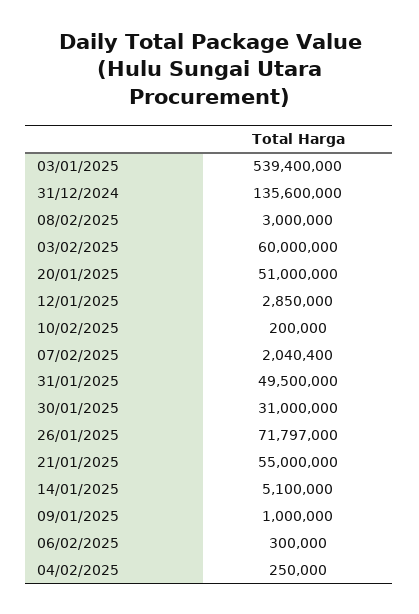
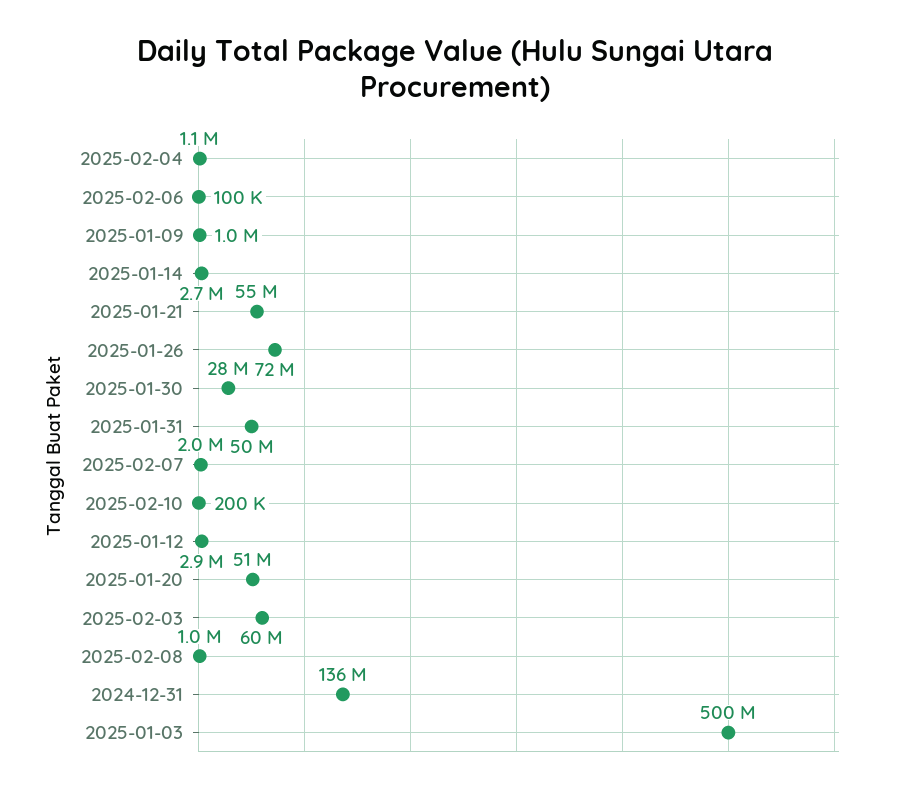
03/01/2025: 539400000 -> 500000000
08/02/2025: 3000000 -> 1000000
30/01/2025: 31000000 -> 28000000
14/01/2025: 5100000 -> 2700000
06/02/2025: 300000 -> 100000
04/02/2025: 250000 -> 1100000

